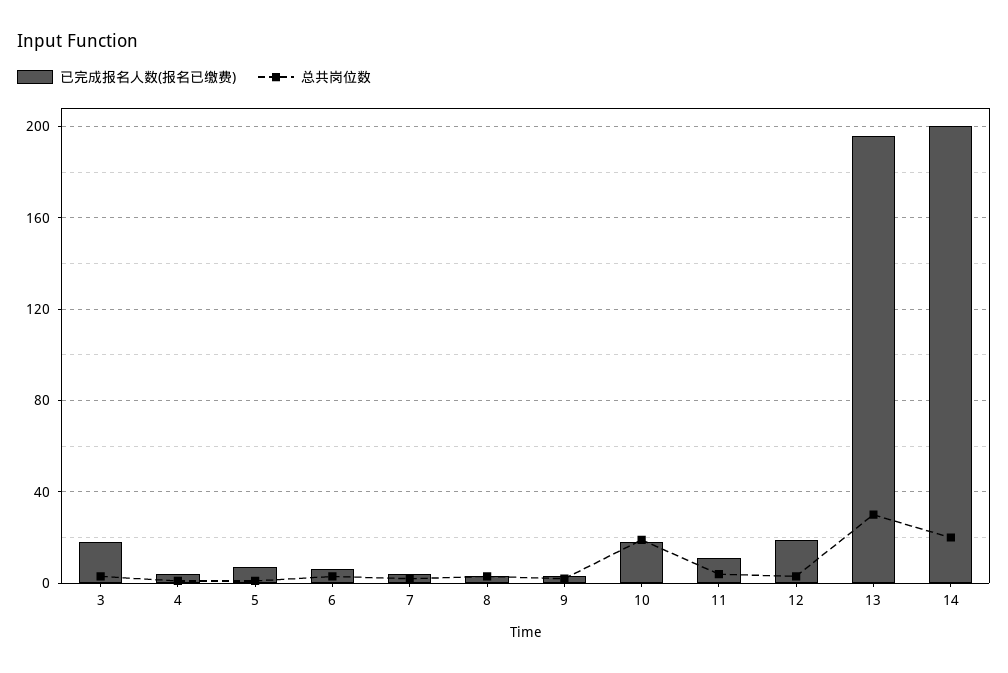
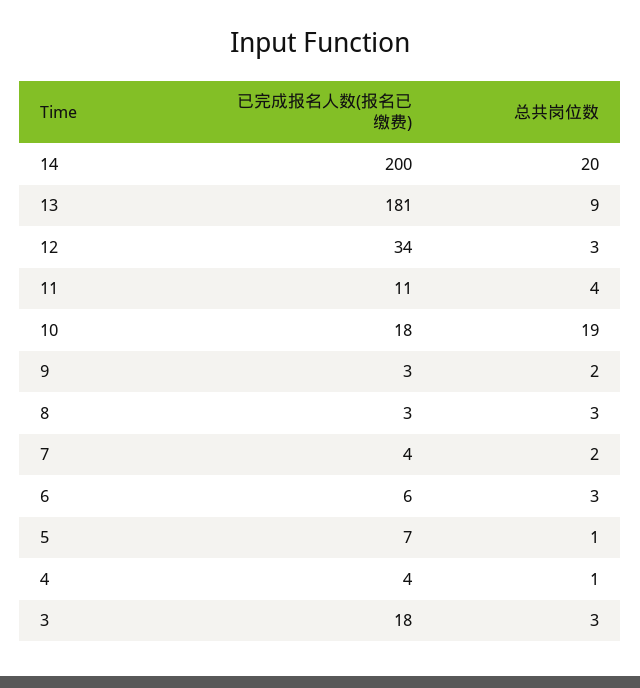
已完成报名人数(报名已缴费), 12: 20 -> 34
已完成报名人数(报名已缴费), 13: 195 -> 181
总共岗位数, 13: 30 -> 9

